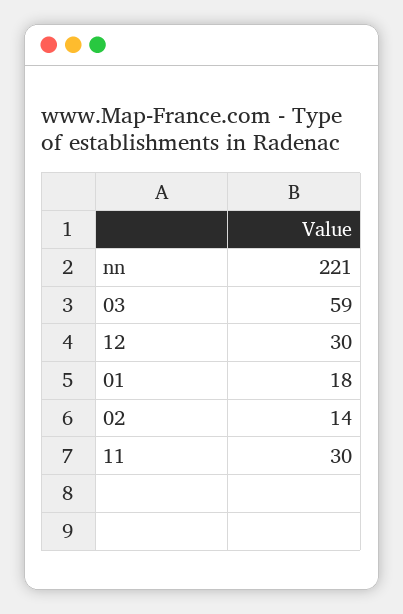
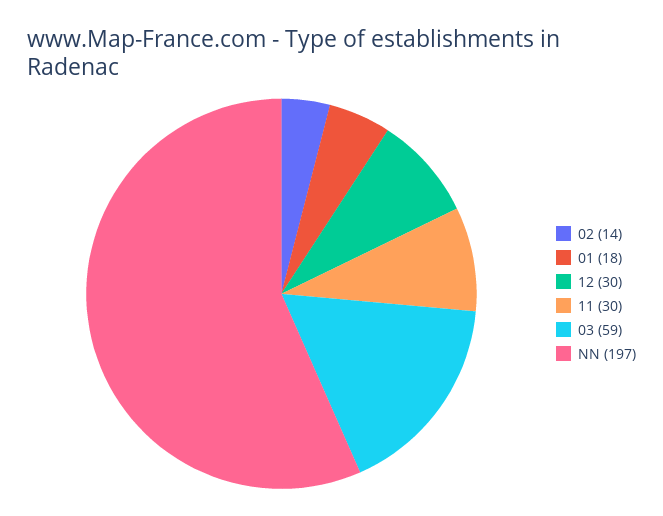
nn: 221 -> 197

